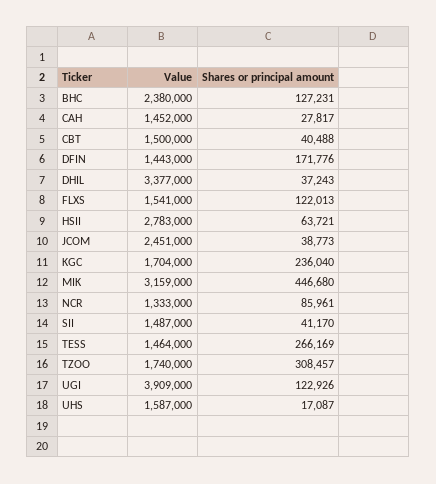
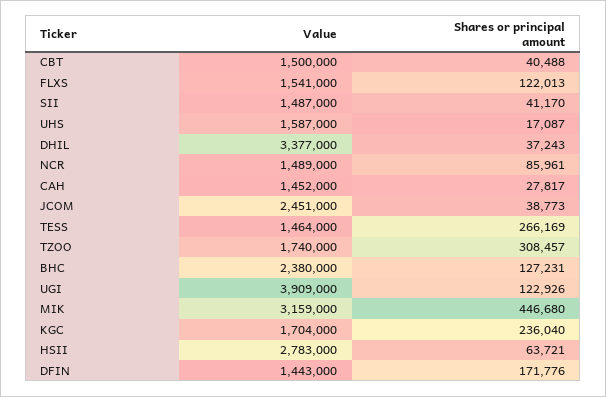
Value, NCR: 1333000 -> 1489000

